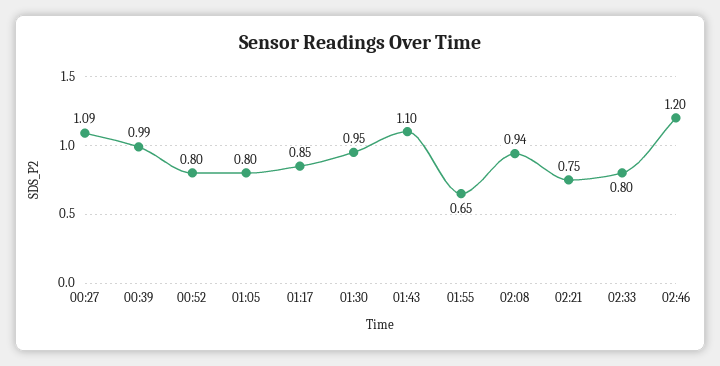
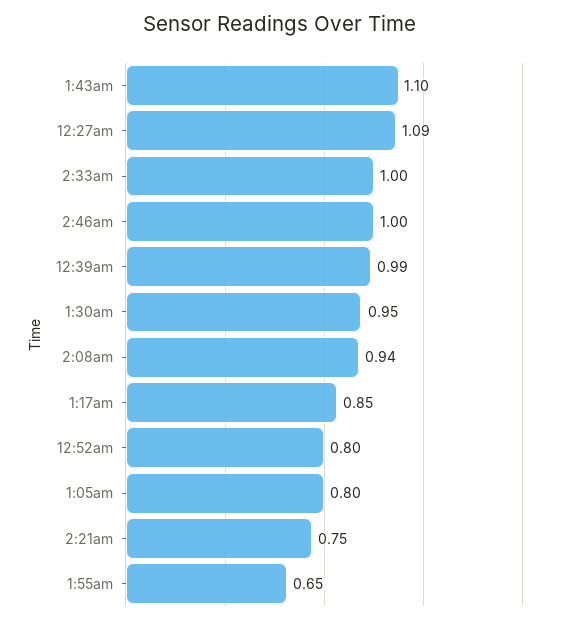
02:33: 0.8 -> 1
02:46: 1.2 -> 1

